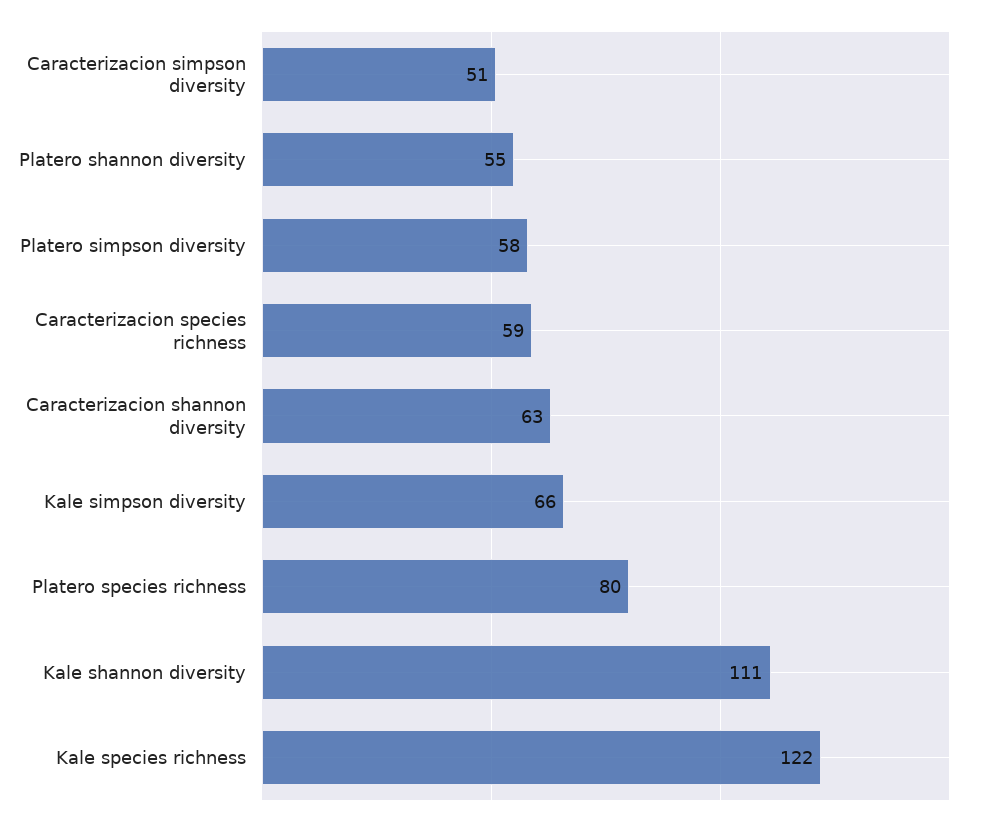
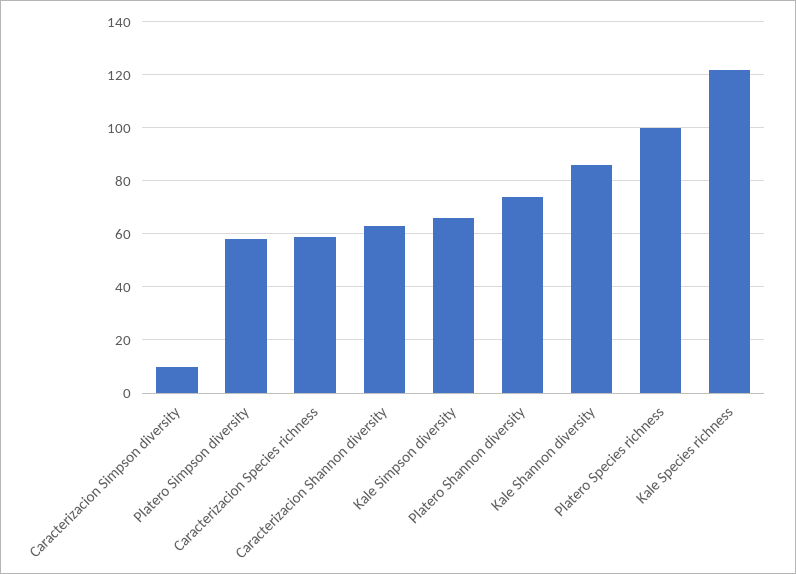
Caracterizacion simpson diversity: 51 -> 10
Platero shannon diversity: 55 -> 75
Platero species richness: 80 -> 100
Kale shannon diversity: 111 -> 85

